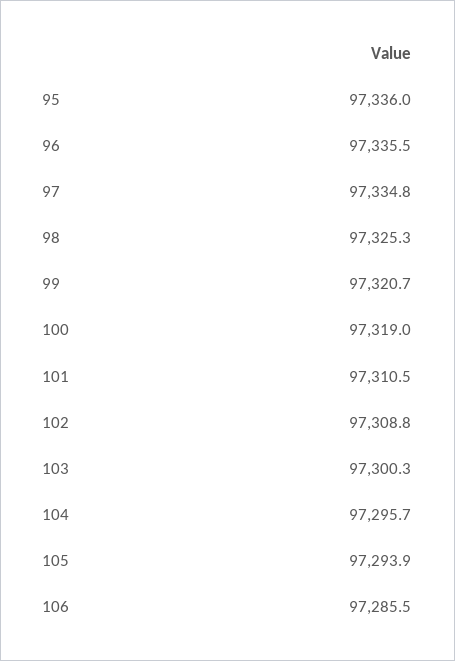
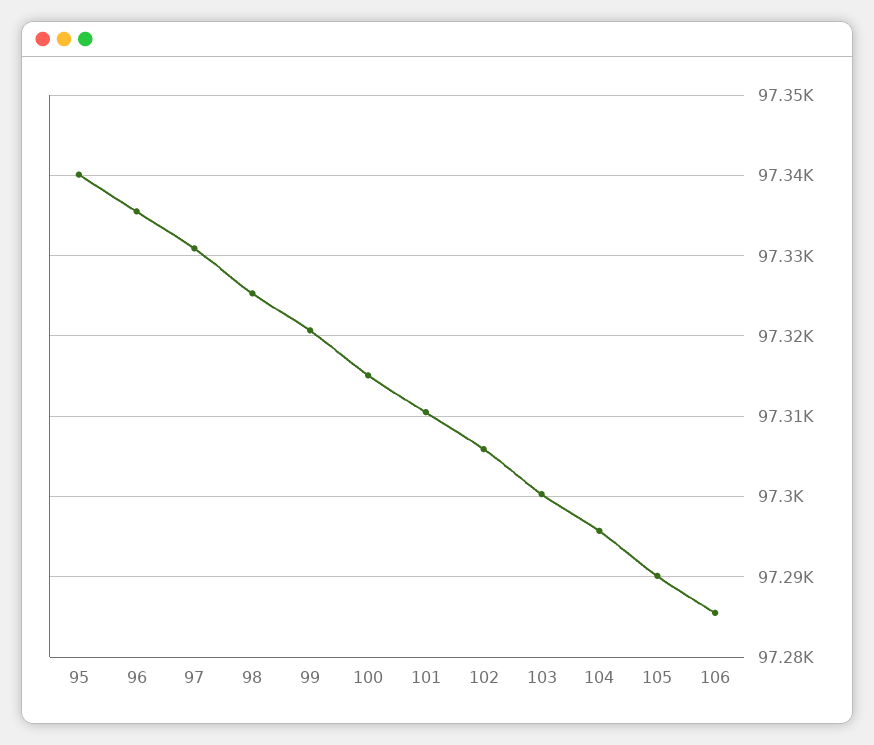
95: 97336 -> 97340
97: 97334.8 -> 97331
100: 97319 -> 97315
102: 97308.8 -> 97306
105: 97293.9 -> 97290

